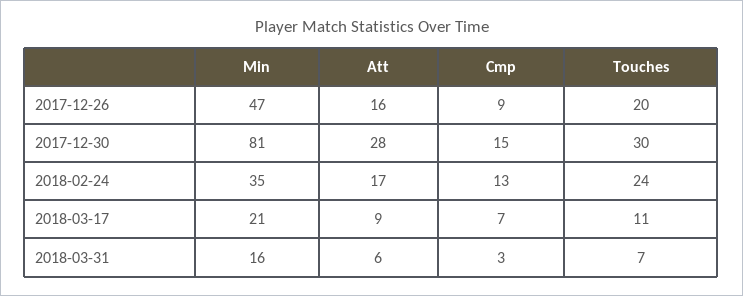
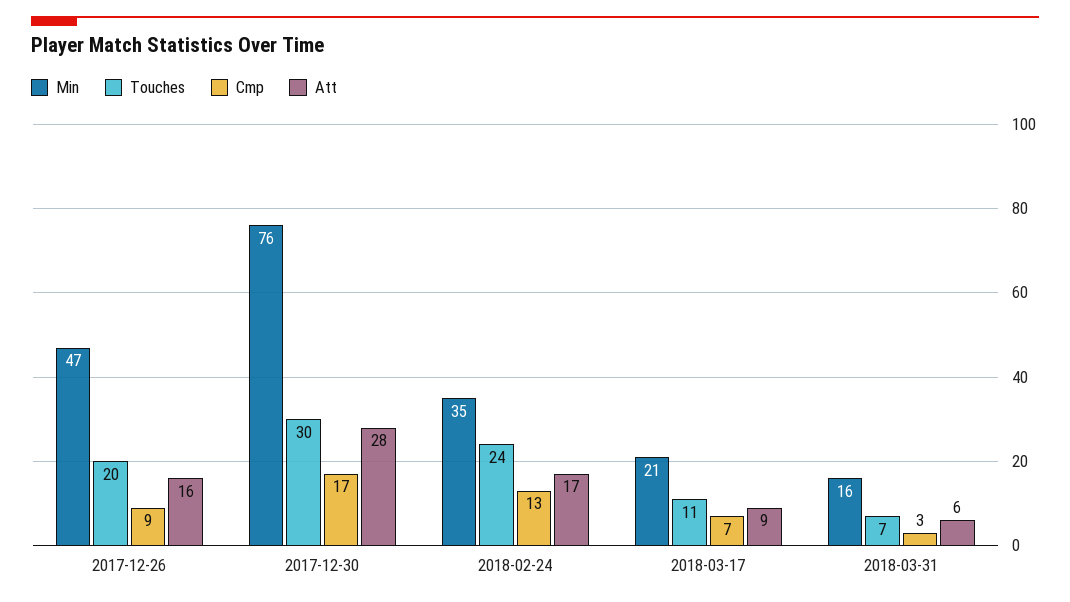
Min, 2017-12-30: 81 -> 76
Cmp, 2017-12-30: 15 -> 17

